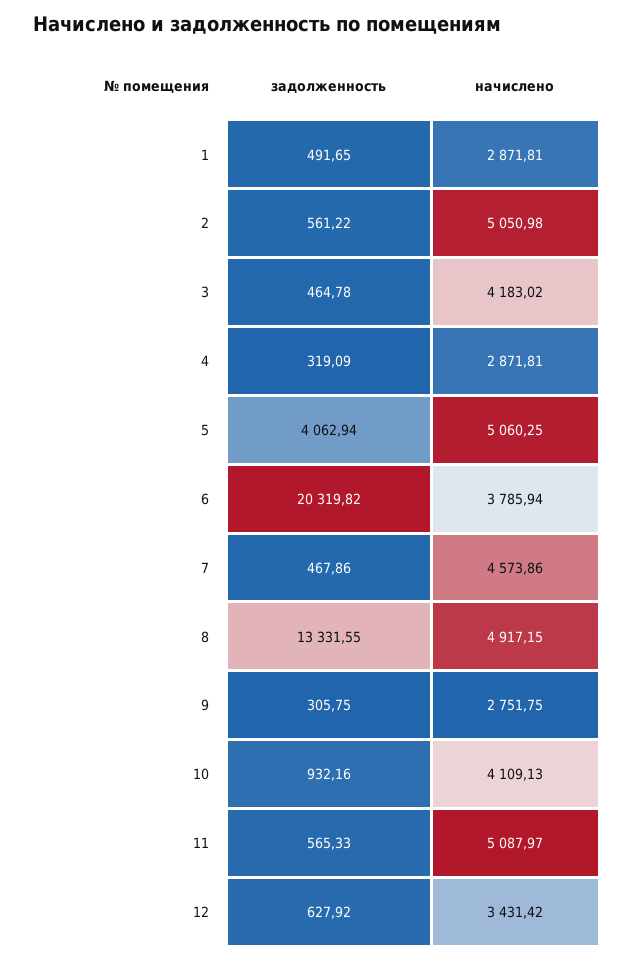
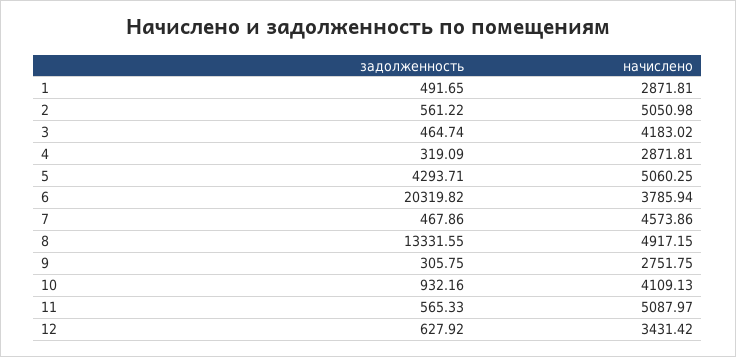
задолженность, 3: 464.78 -> 464.74
задолженность, 5: 4062.94 -> 4293.71

